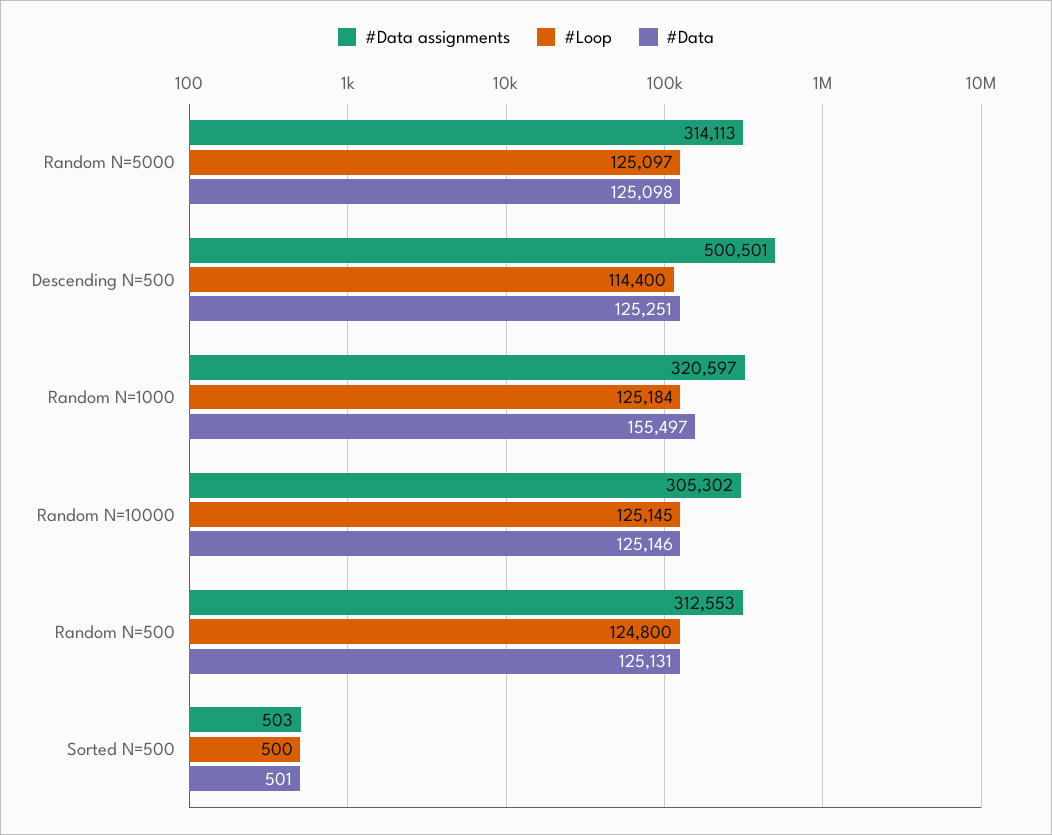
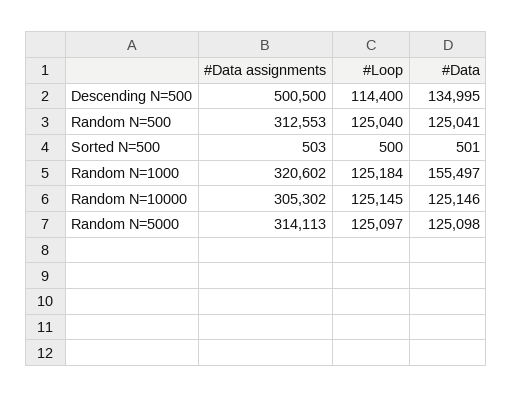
#Data assignments, Descending N=500: 500501 -> 500500
#Data, Descending N=500: 125251 -> 134995
#Data assignments, Random N=1000: 320597 -> 320602
#Loop, Random N=500: 124800 -> 125040
#Data, Random N=500: 125131 -> 125041

